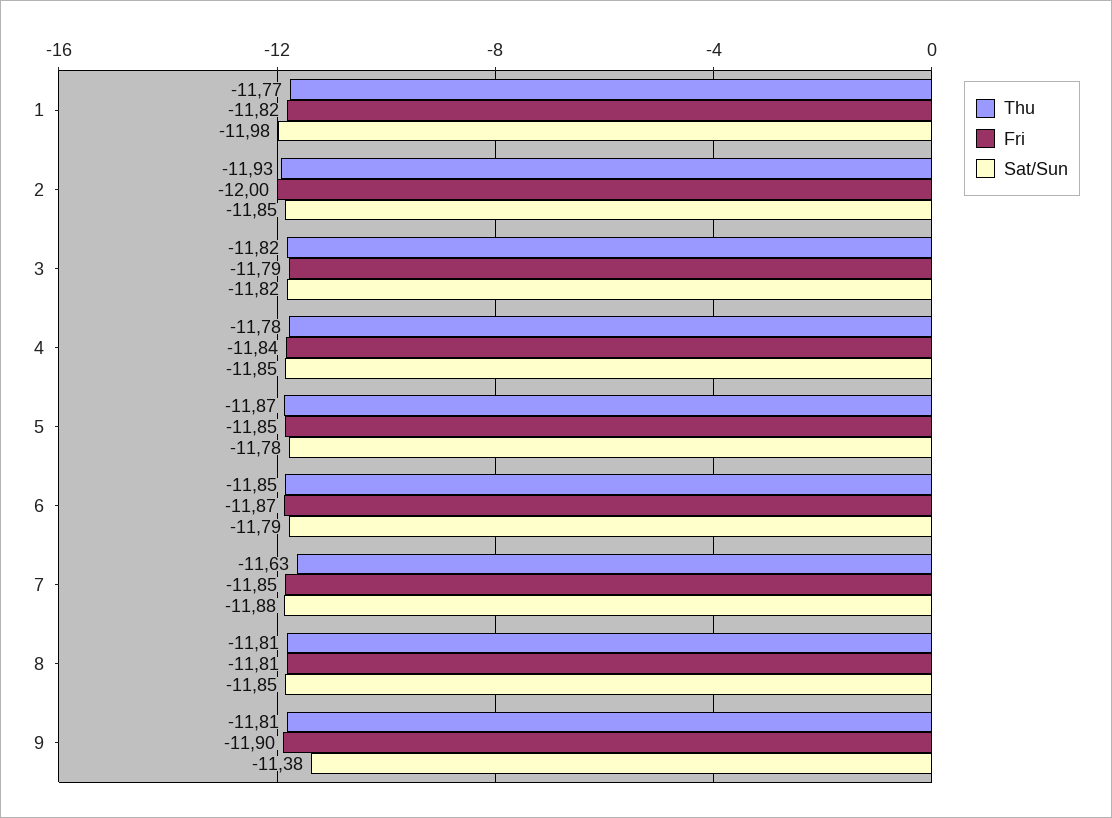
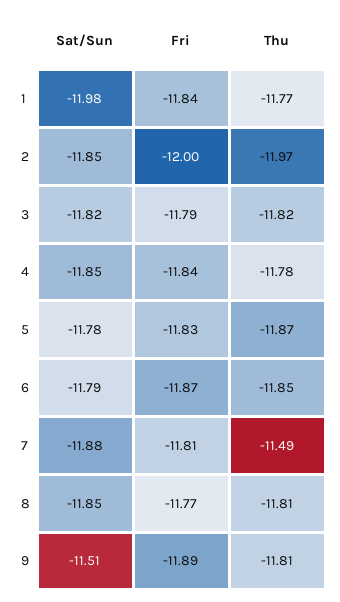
Fri, 1: -11.82 -> -11.84
Thu, 2: -11.93 -> -11.97
Fri, 5: -11.85 -> -11.83
Thu, 7: -11.63 -> -11.49
Fri, 7: -11.85 -> -11.81
Fri, 8: -11.81 -> -11.77
Fri, 9: -11.9 -> -11.89
Sat/Sun, 9: -11.38 -> -11.51

